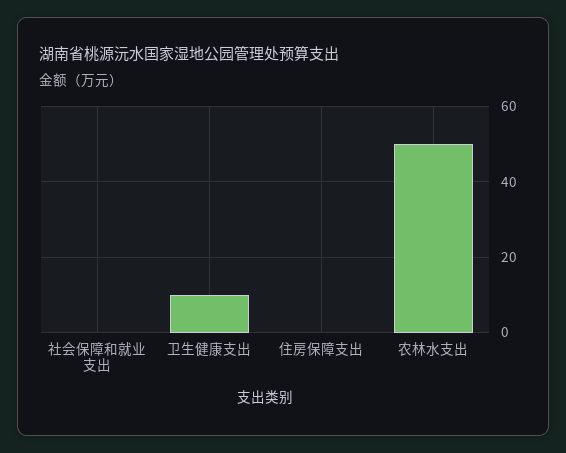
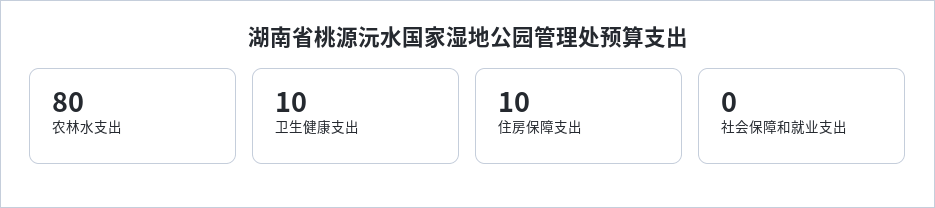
住房保障支出: 0 -> 10
农林水支出: 50 -> 80

